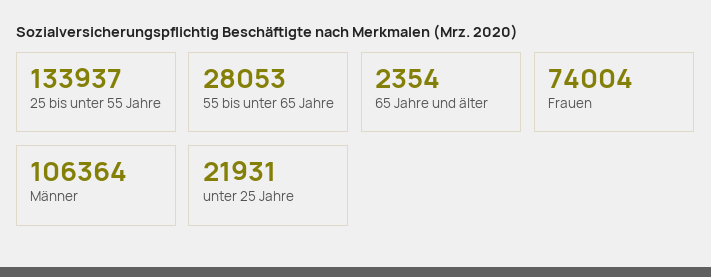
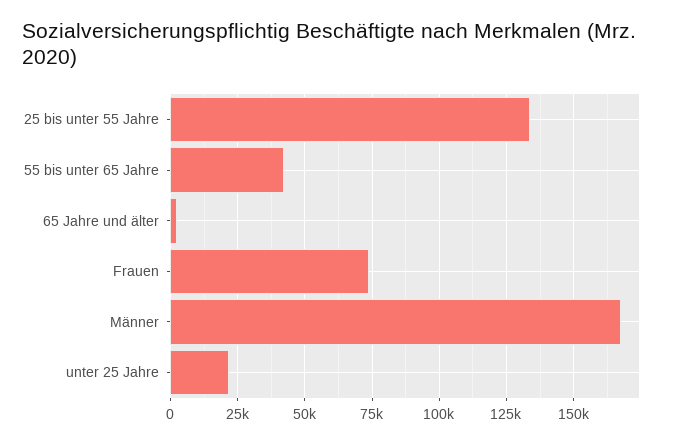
55 bis unter 65 Jahre: 28053 -> 42500
Männer: 106364 -> 167500

